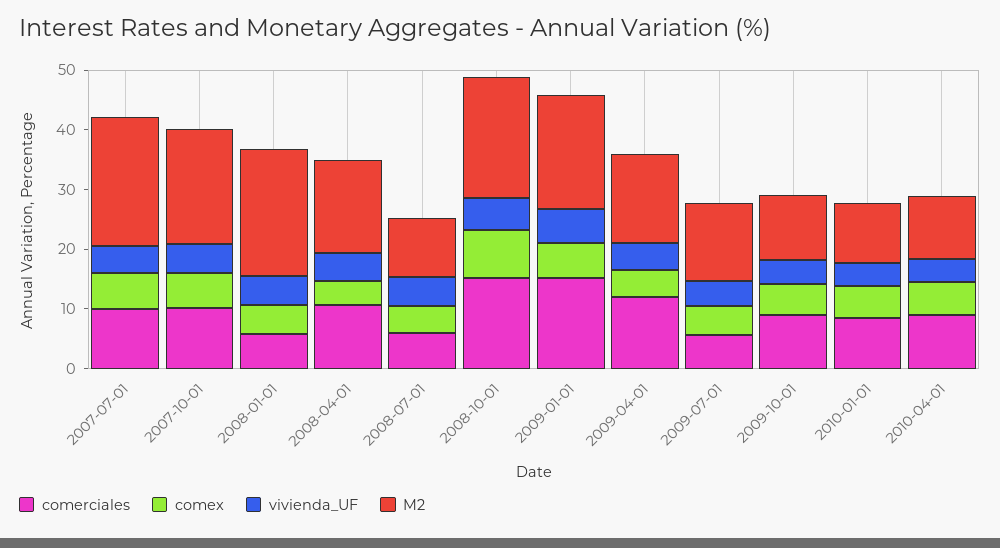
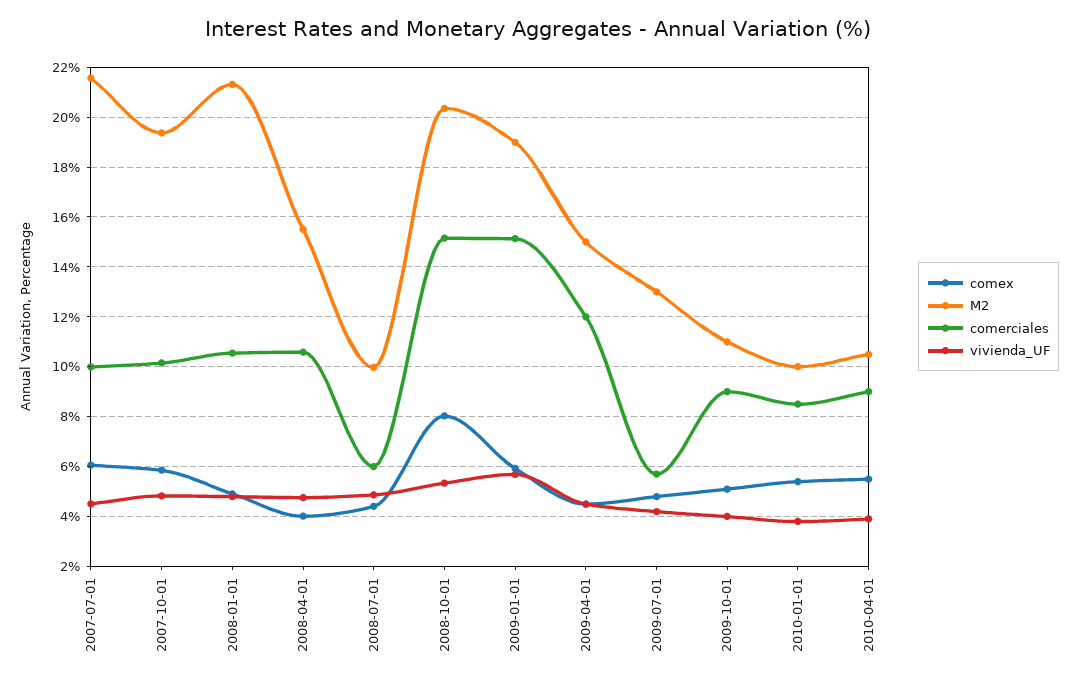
comerciales, 2008-01-01: 6 -> 10.5

